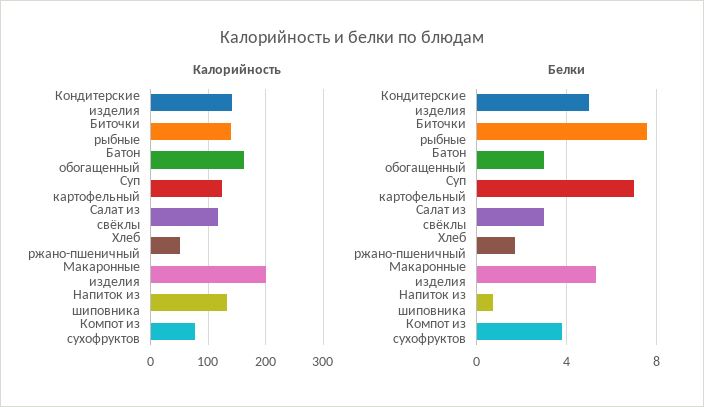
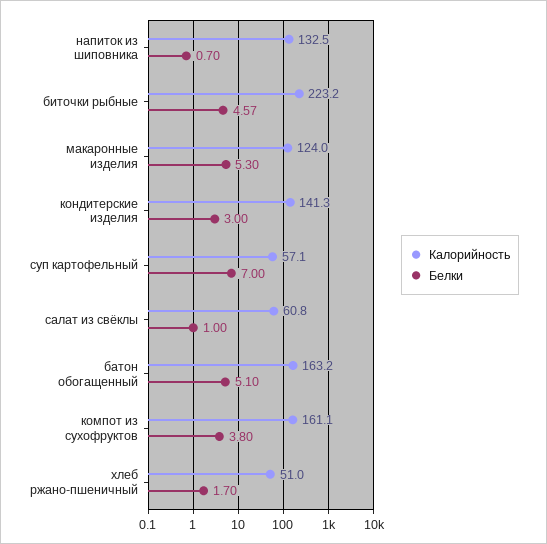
Калорийность, Биточки рыбные: 140 -> 223.2
Калорийность, Суп картофельный: 120 -> 57.1
Калорийность, Салат из свёклы: 120 -> 60.8
Калорийность, Макаронные изделия: 200 -> 124
Калорийность, Компот из сухофруктов: 80 -> 161.1
Белки, Кондитерские изделия: 5 -> 3
Белки, Биточки рыбные: 7.5 -> 4.57
Белки, Батон обогащенный: 3 -> 5.1
Белки, Салат из свёклы: 3 -> 1

